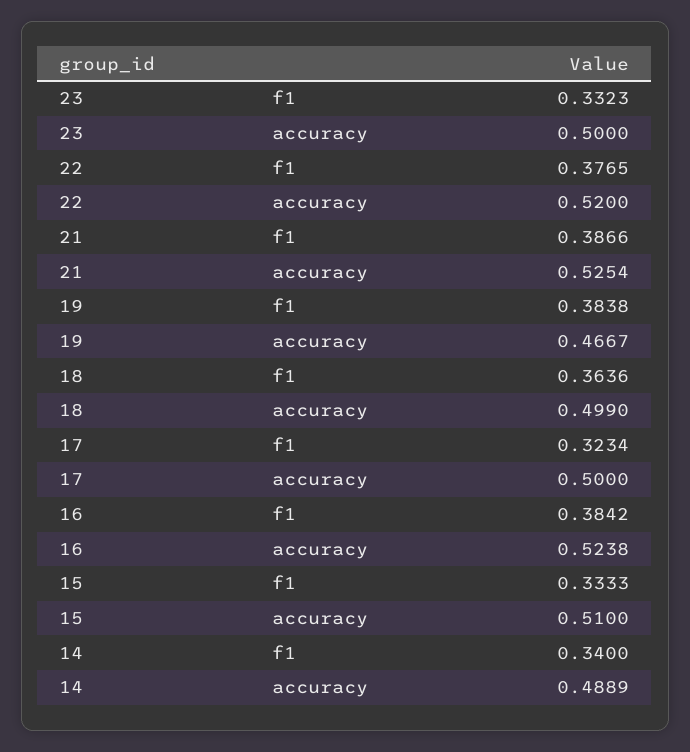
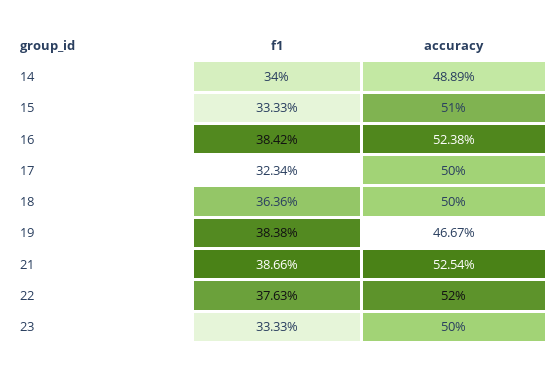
23, f1: 0.3323 -> 0.3333
22, f1: 0.3765 -> 0.3763
18, accuracy: 0.499 -> 0.5

